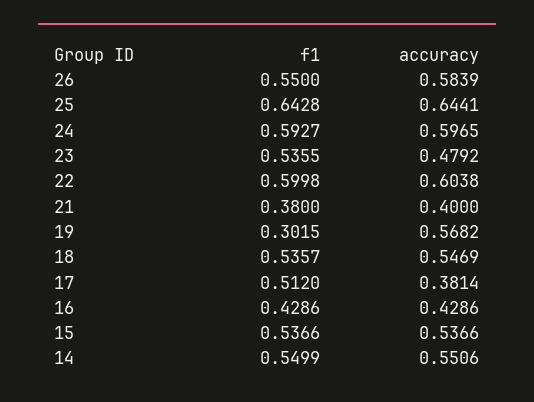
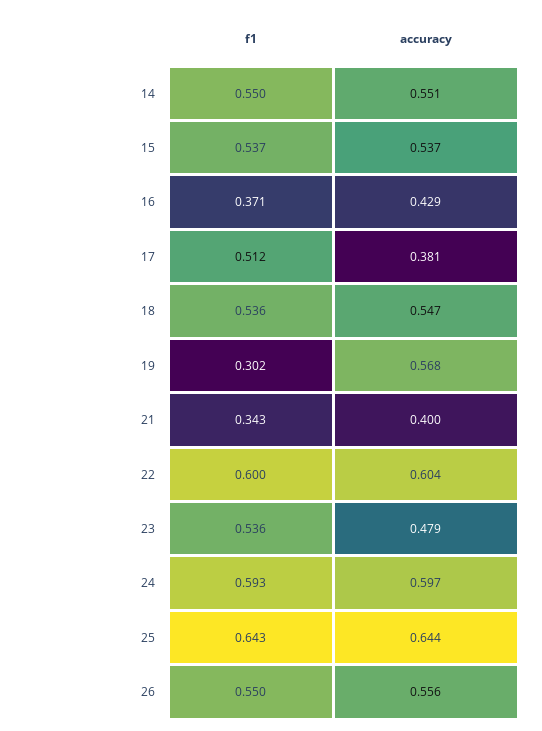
accuracy, 26: 0.5839 -> 0.556
f1, 21: 0.38 -> 0.343
f1, 16: 0.4286 -> 0.371

